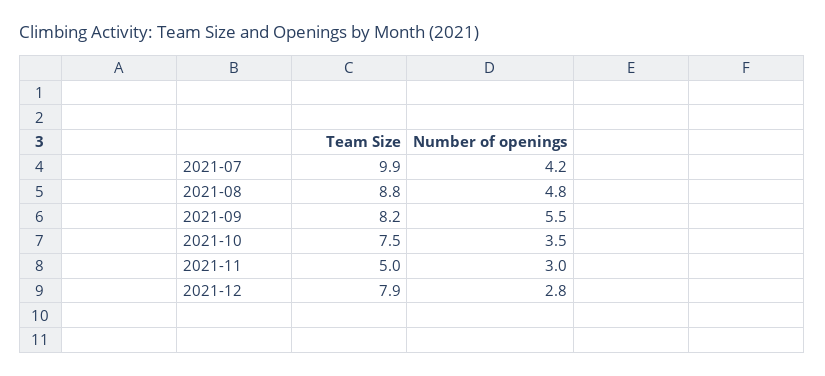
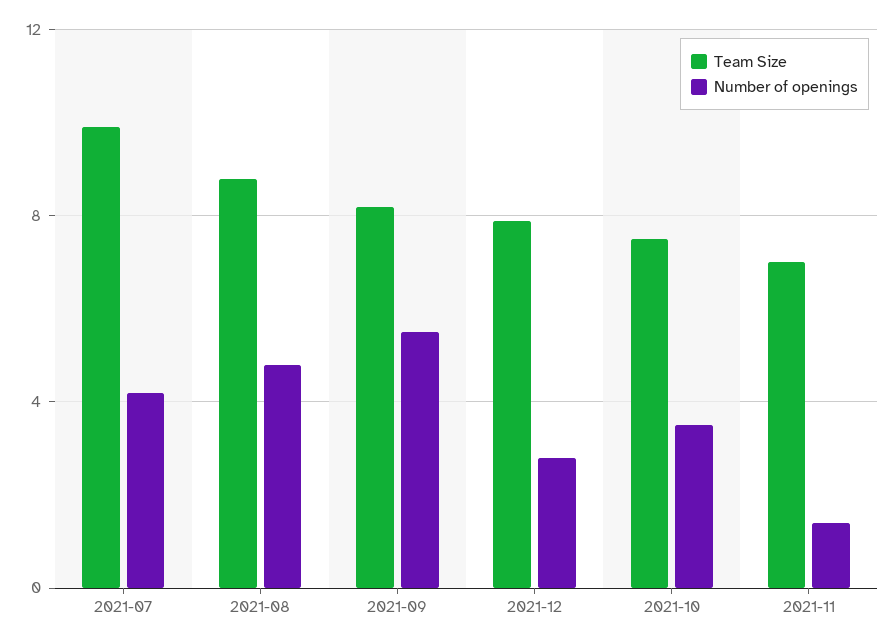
Team Size, 2021-11: 5 -> 7
Number of openings, 2021-11: 3 -> 1.5

